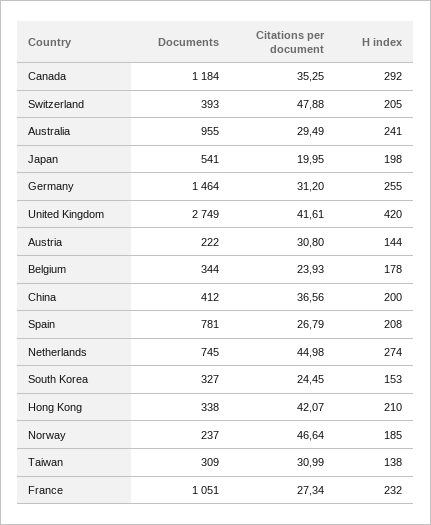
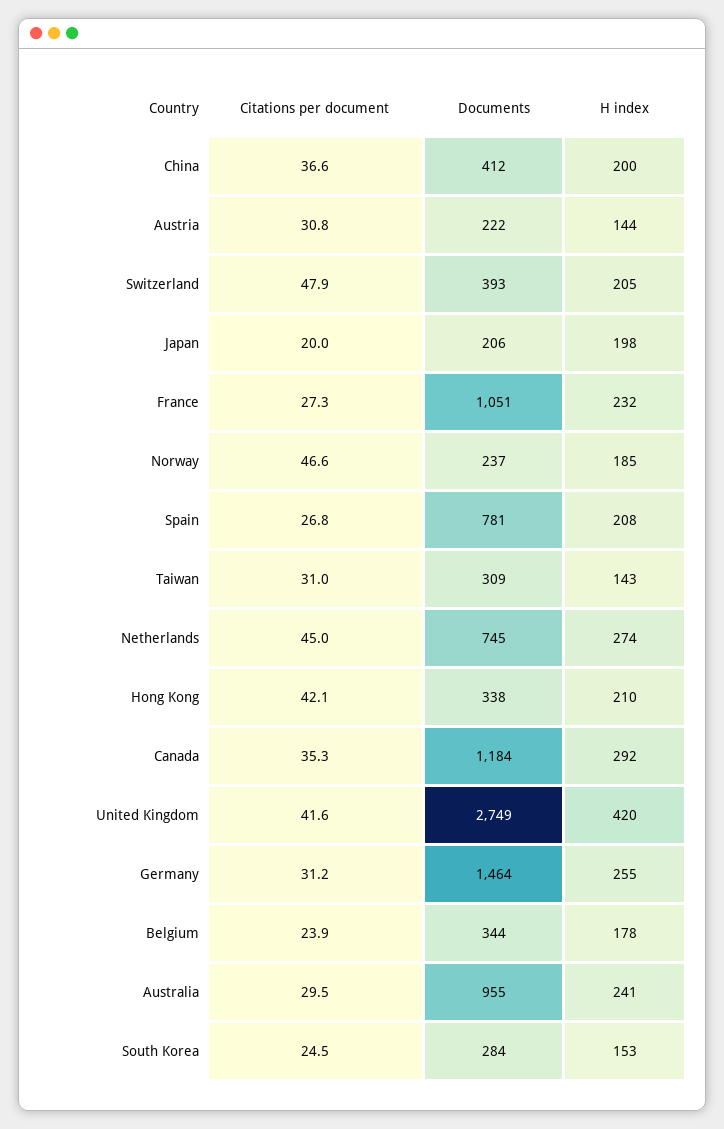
Documents, Japan: 541 -> 206
Documents, South Korea: 327 -> 284
H index, Taiwan: 138 -> 143

